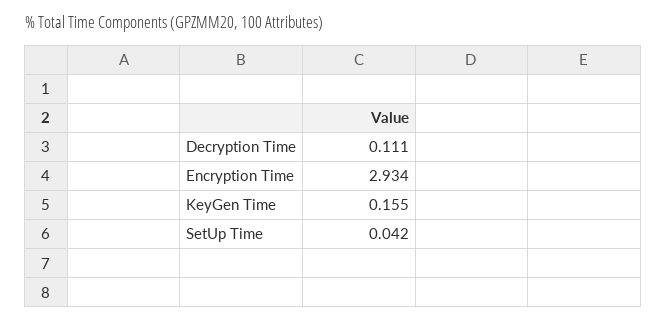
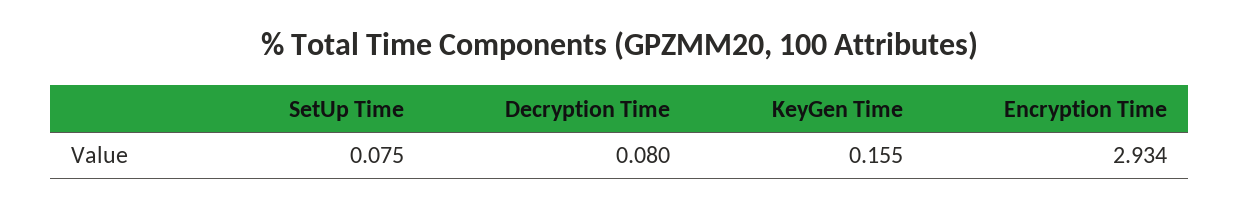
Decryption Time: 0.111 -> 0.08
SetUp Time: 0.042 -> 0.075

